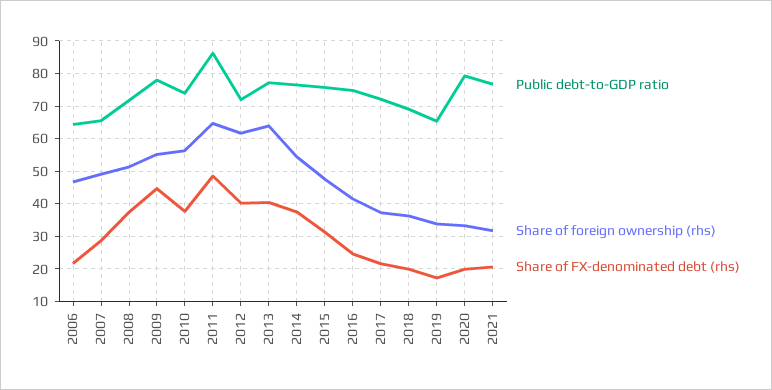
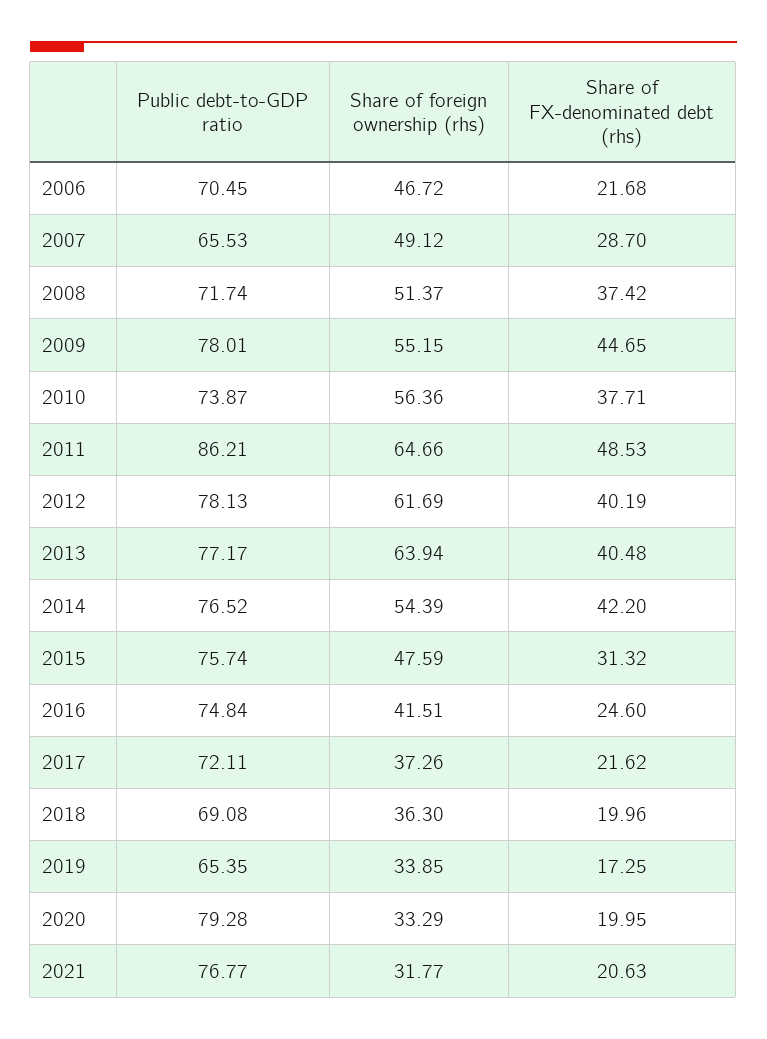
Public debt-to-GDP ratio, 2006: 64 -> 70.45
Public debt-to-GDP ratio, 2012: 72 -> 78.13
Share of FX-denominated debt (rhs), 2014: 38 -> 42.2

